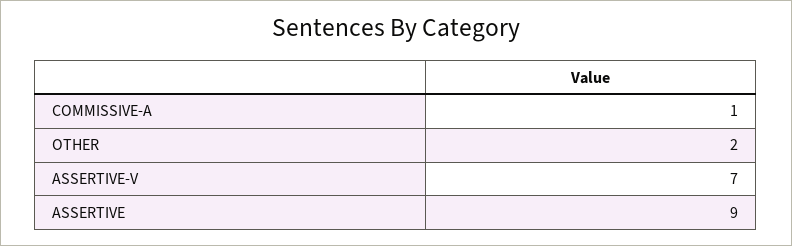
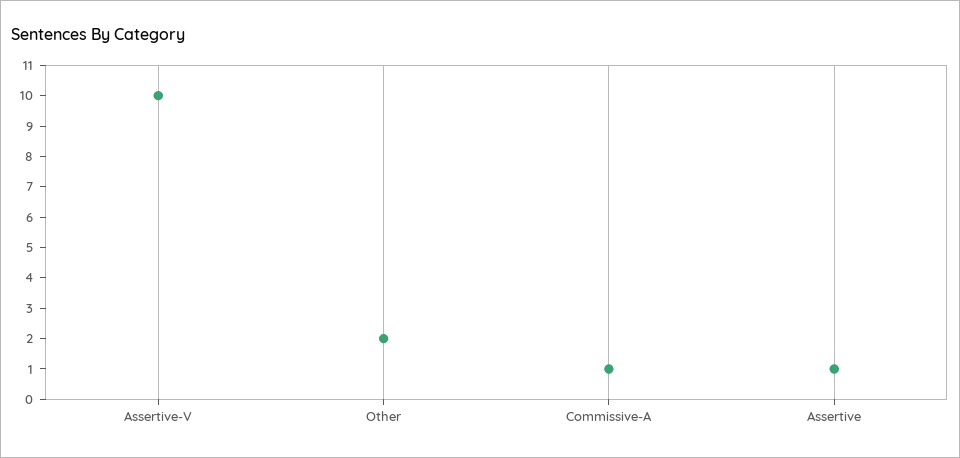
ASSERTIVE-V: 7 -> 10
ASSERTIVE: 9 -> 1

